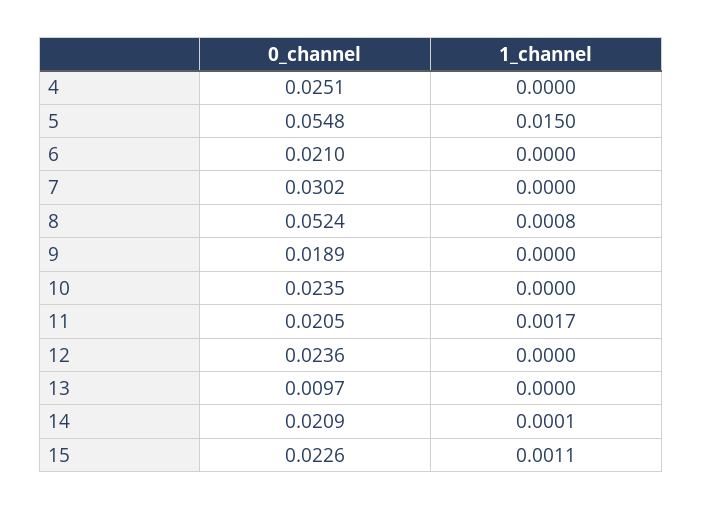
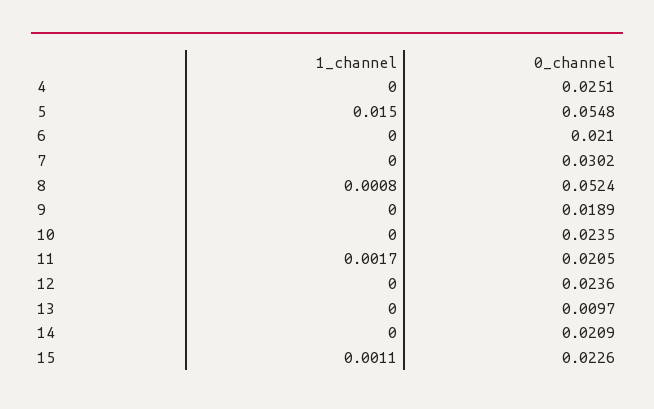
1_channel, 14: 0.0001 -> 0

